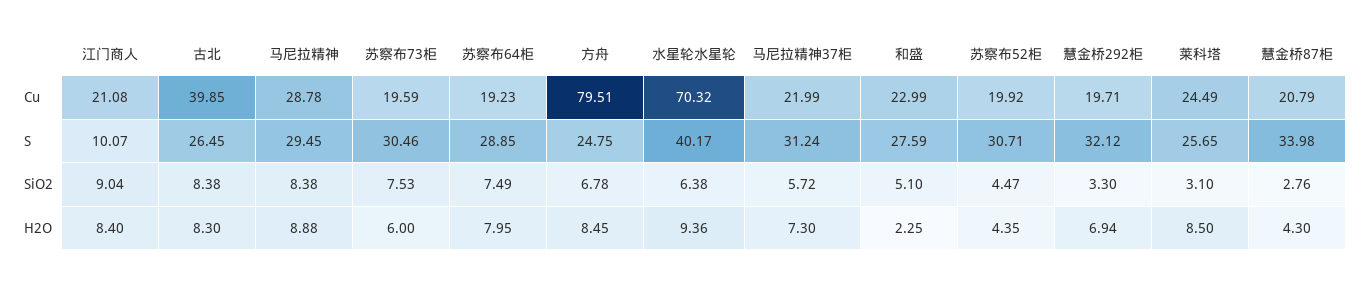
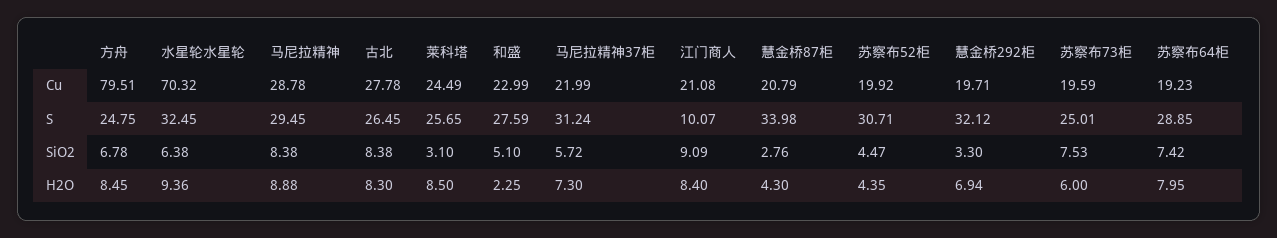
古北, Cu: 39.85 -> 27.78
苏察布73柜, S: 30.46 -> 25.01
水星轮水星轮, S: 40.17 -> 32.45
江门商人, SiO2: 9.04 -> 9.09
苏察布64柜, SiO2: 7.49 -> 7.42

